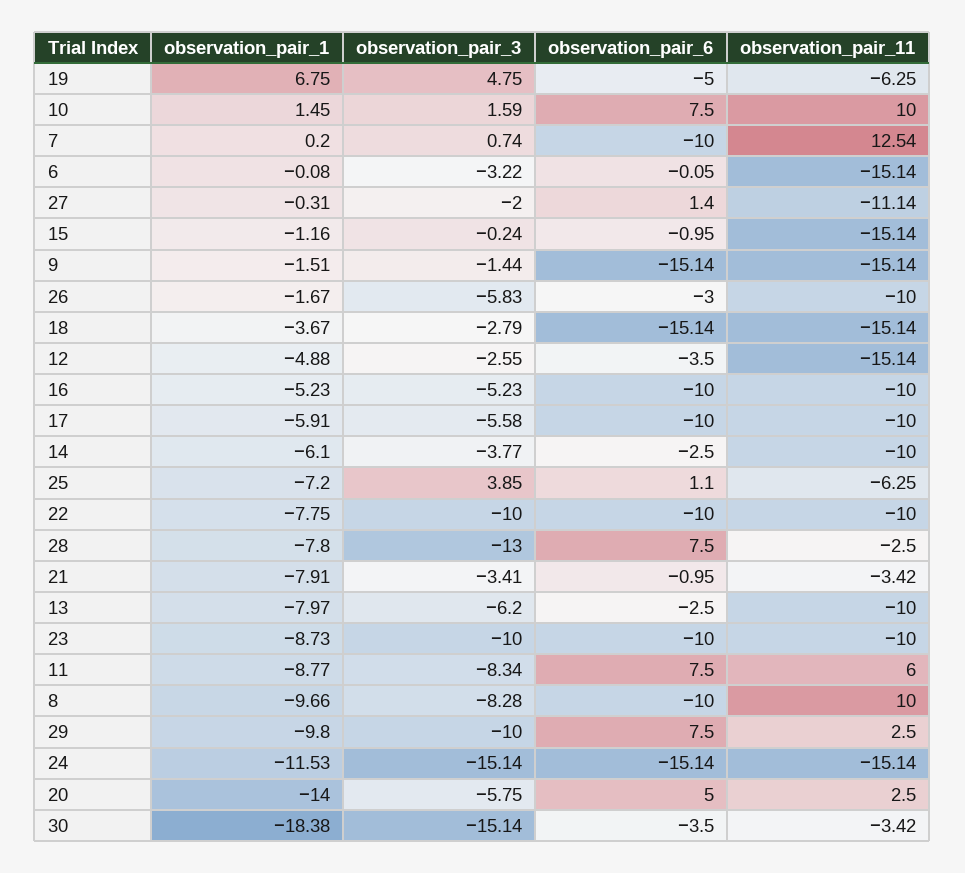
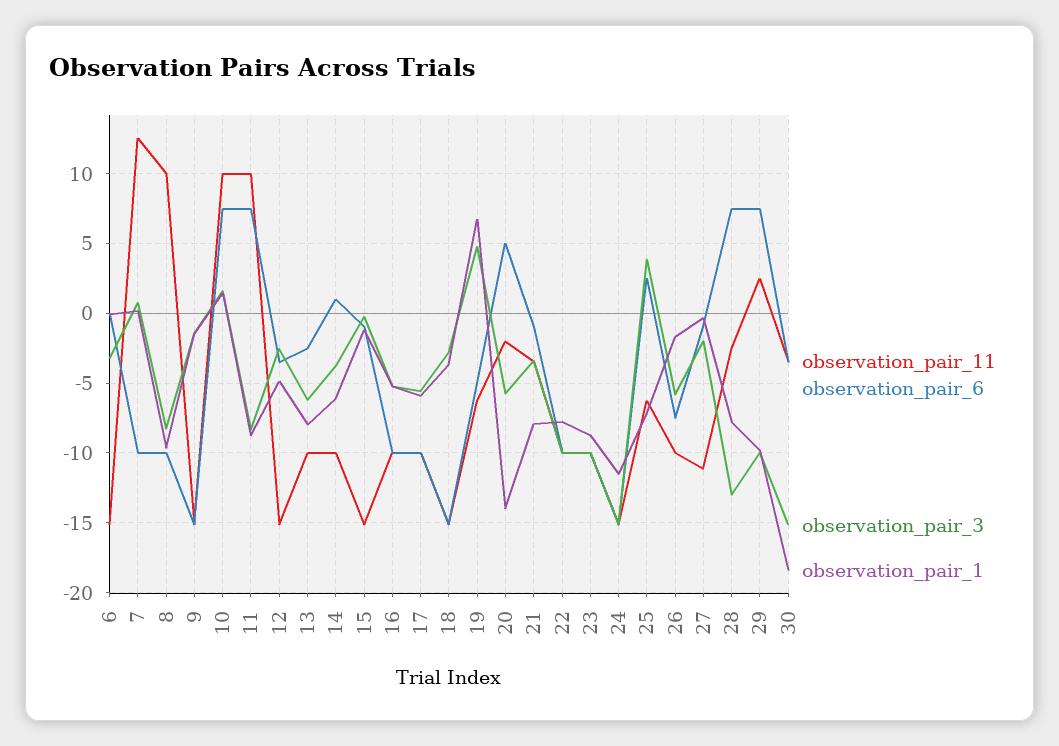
observation_pair_6, 27: 1.4 -> -1
observation_pair_6, 26: -3 -> -7.5
observation_pair_6, 14: -2.5 -> 1
observation_pair_6, 25: 1.1 -> 2.5
observation_pair_11, 11: 6 -> 10
observation_pair_11, 20: 2.5 -> -2

